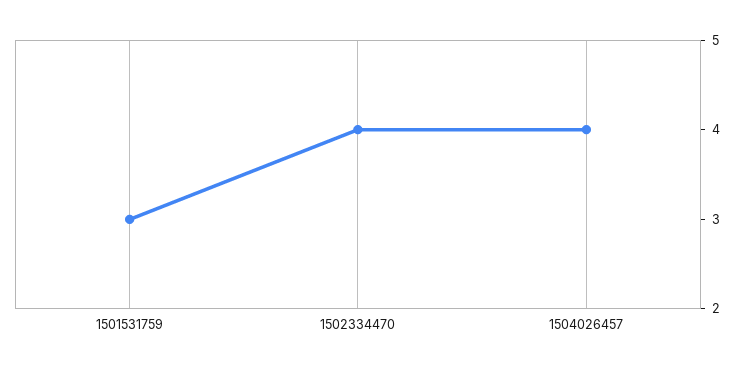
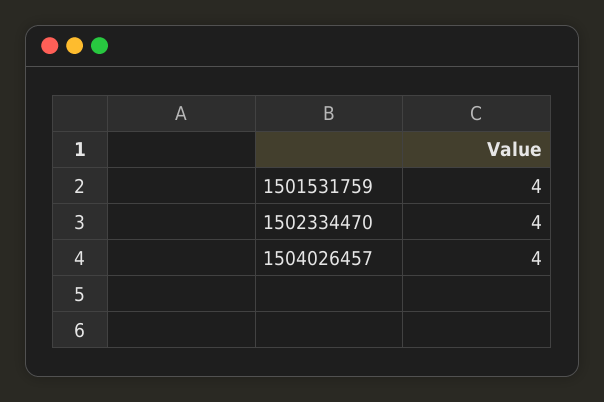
1501531759: 3 -> 4

